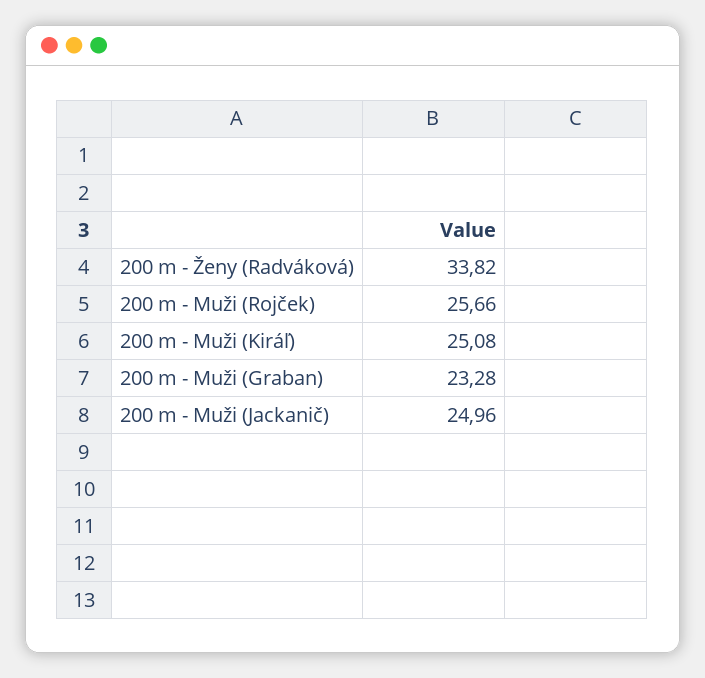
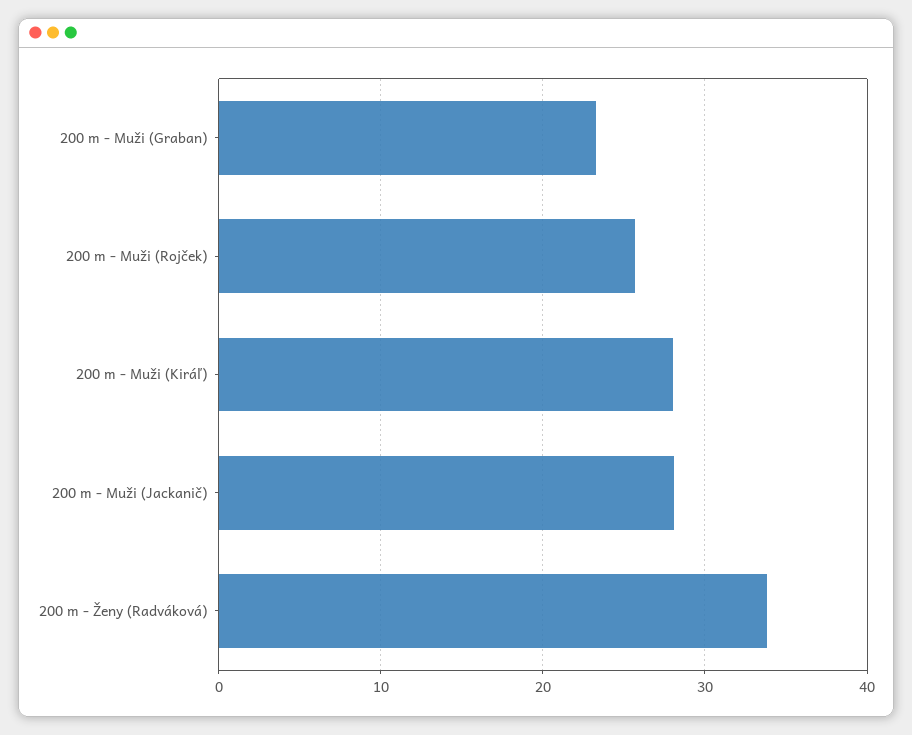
200 m - Muži (Kiráľ): 25.08 -> 28
200 m - Muži (Jackanič): 24.96 -> 28

